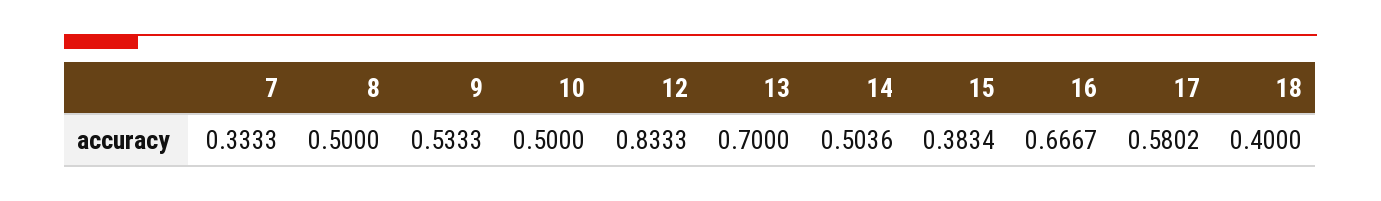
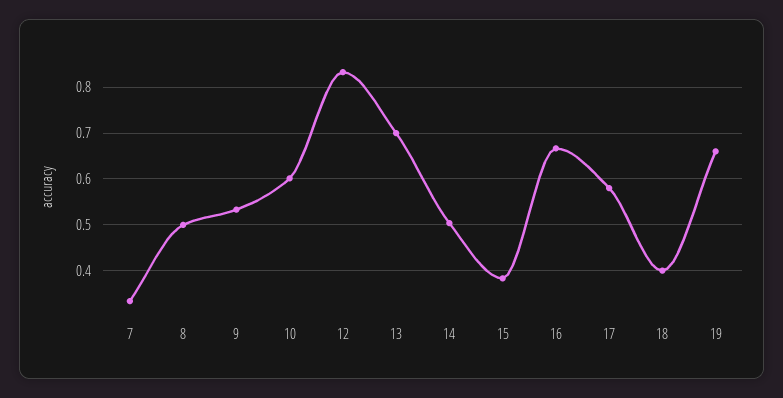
10: 0.5 -> 0.6
19: none -> 0.66

